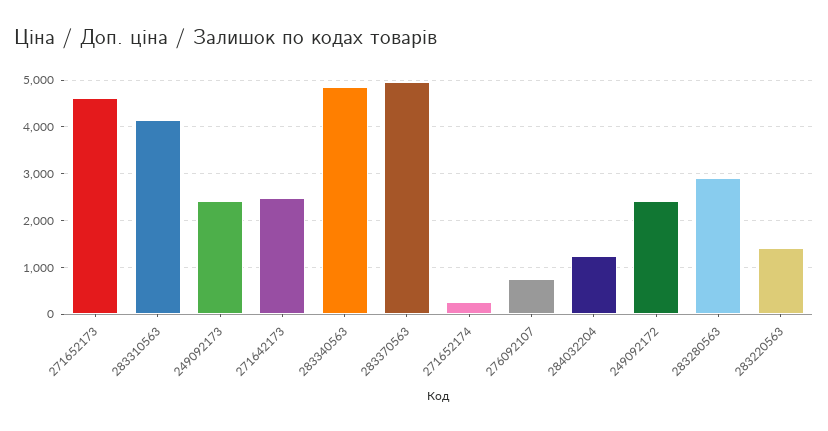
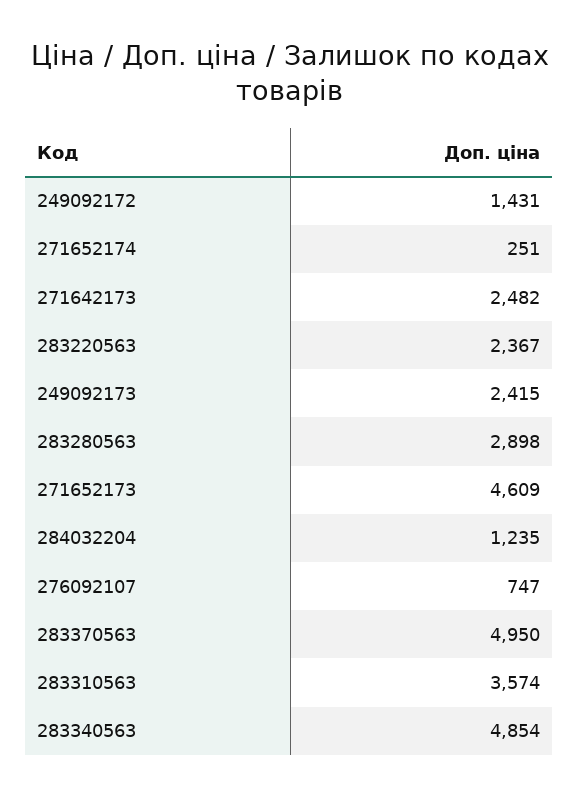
283310563: 4200 -> 3574
249092172: 2400 -> 1431
283220563: 1400 -> 2367

